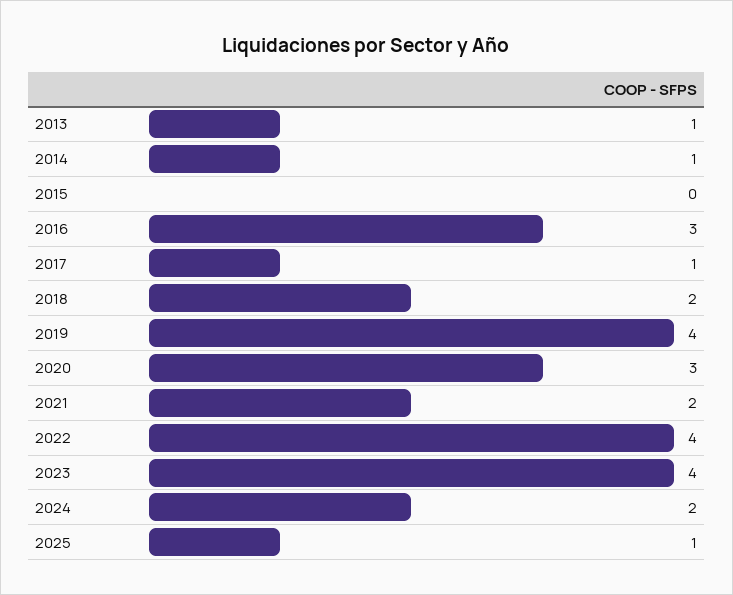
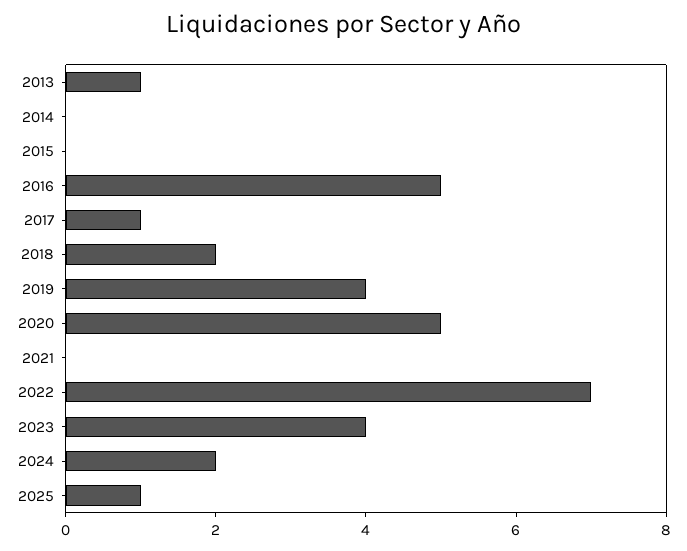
2014: 1 -> 0
2016: 3 -> 5
2020: 3 -> 5
2021: 2 -> 0
2022: 4 -> 7

